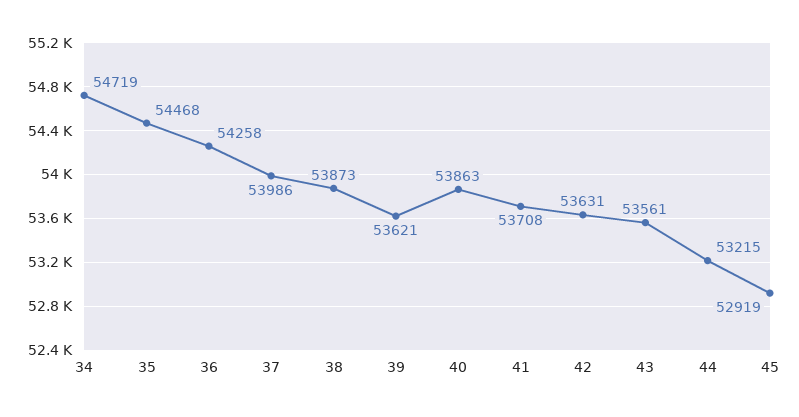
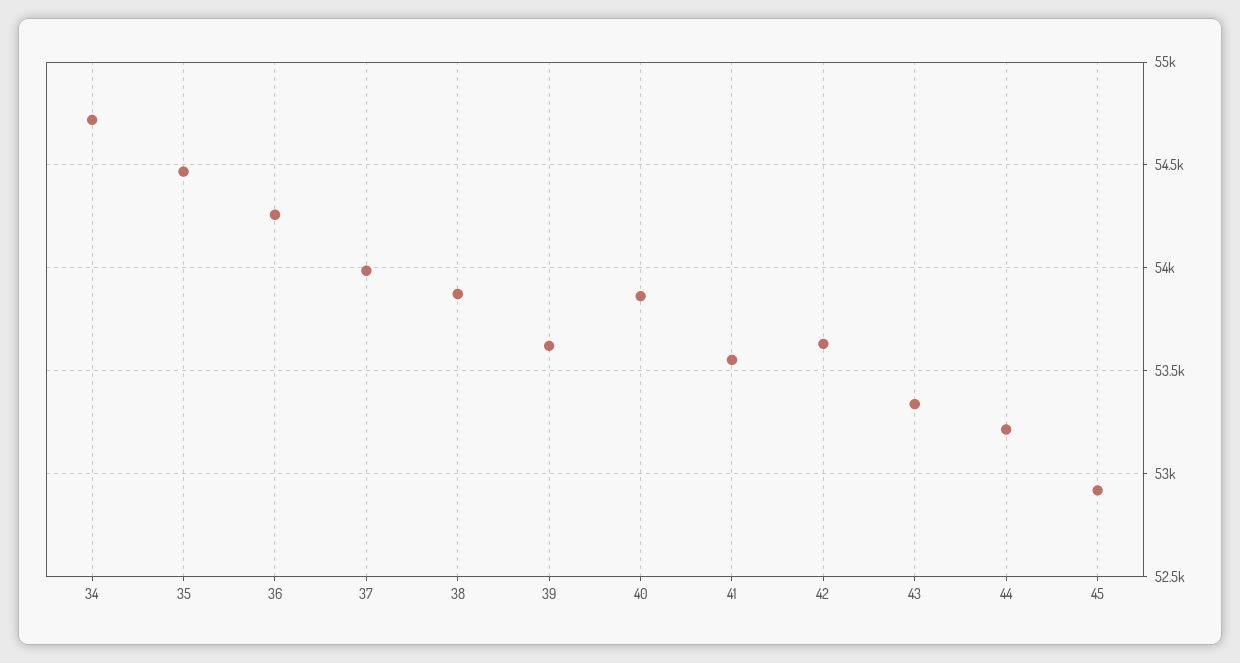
41: 53708 -> 53550
43: 53561 -> 53350

